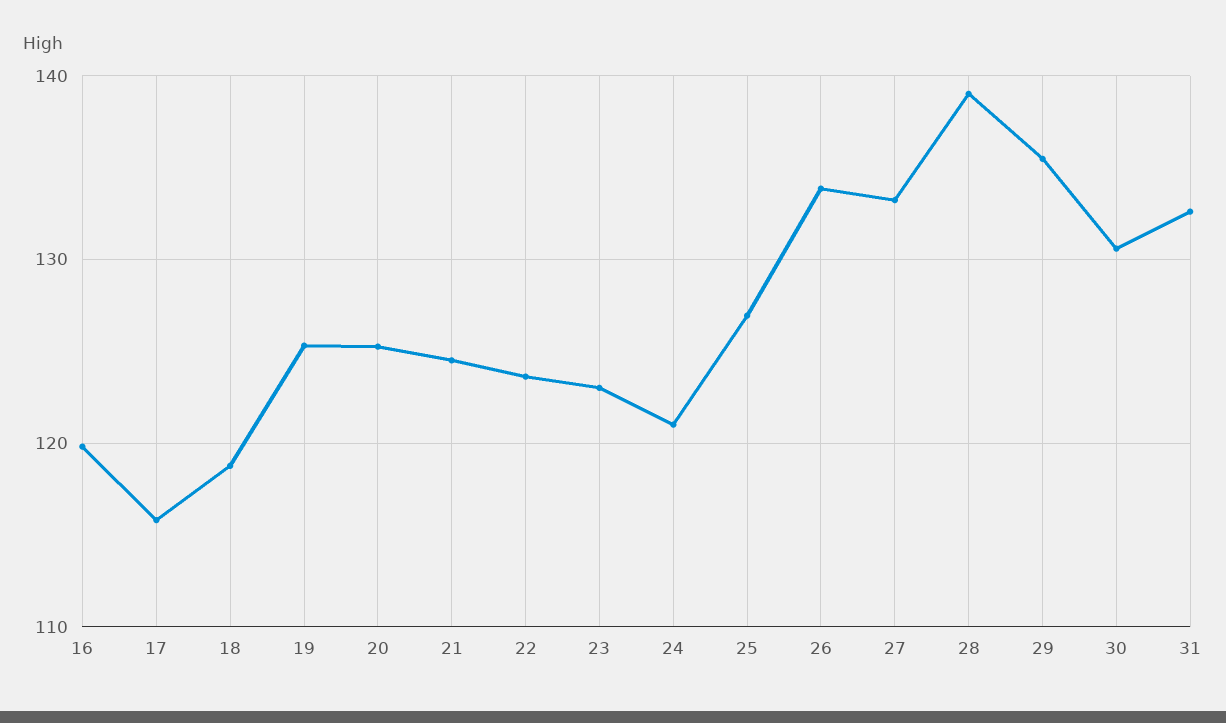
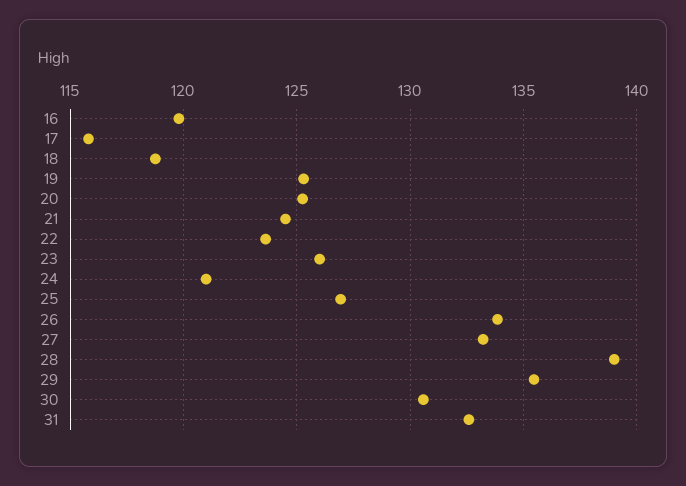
23: 123 -> 126

